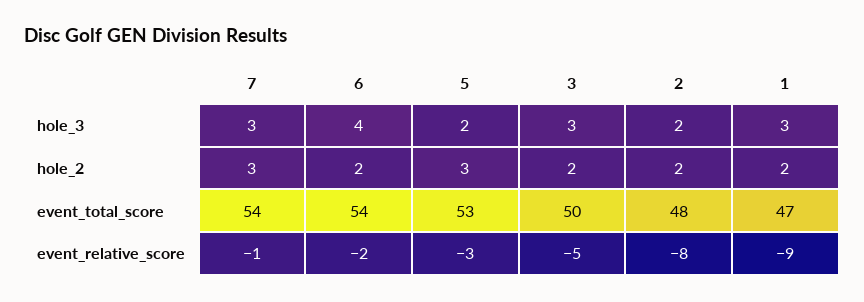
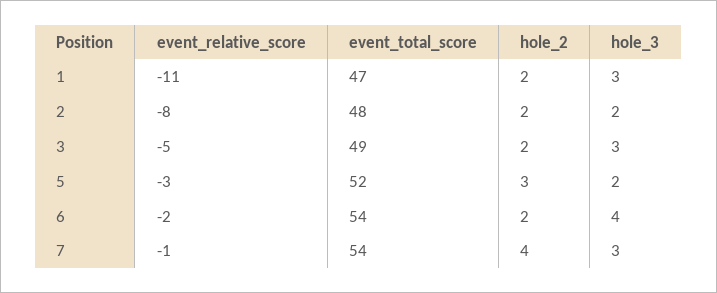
7, hole_2: 3 -> 4
5, event_total_score: 53 -> 52
3, event_total_score: 50 -> 49
1, event_relative_score: -9 -> -11

